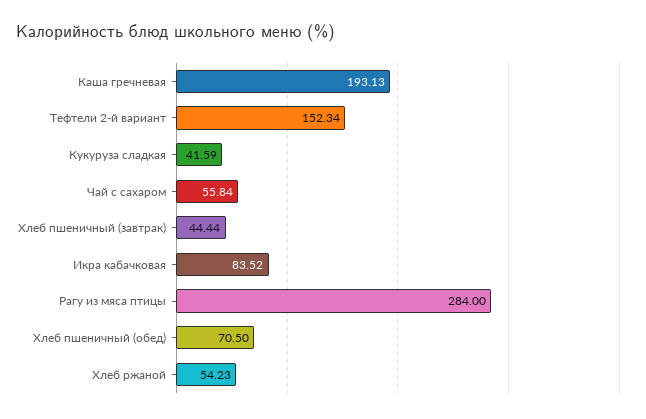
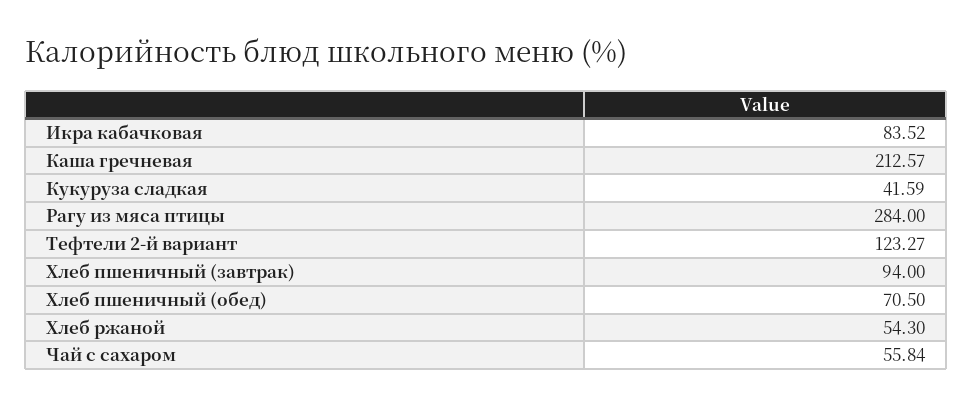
Каша гречневая: 193.13 -> 212.57
Тефтели 2-й вариант: 152.34 -> 123.27
Хлеб пшеничный (завтрак): 44.44 -> 94
Хлеб ржаной: 54.23 -> 54.3

